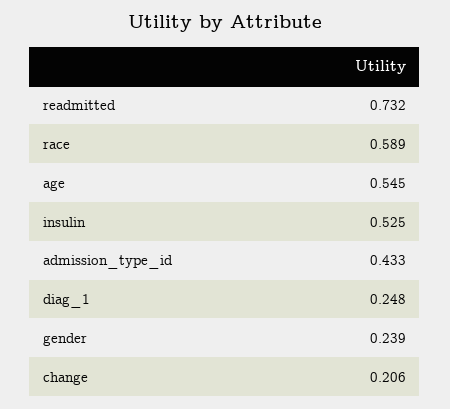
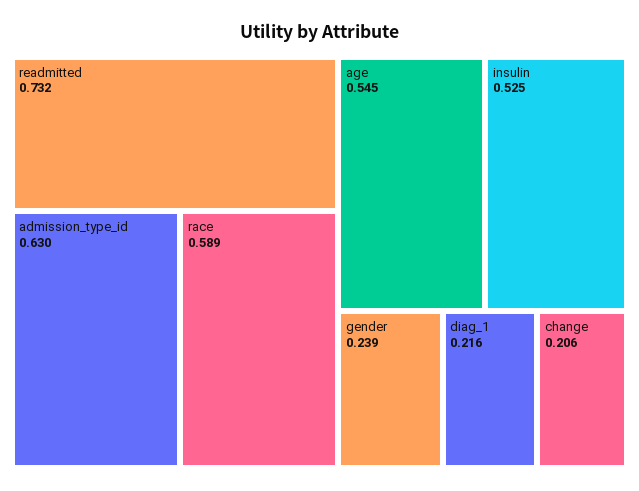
admission_type_id: 0.433 -> 0.63
diag_1: 0.248 -> 0.216

